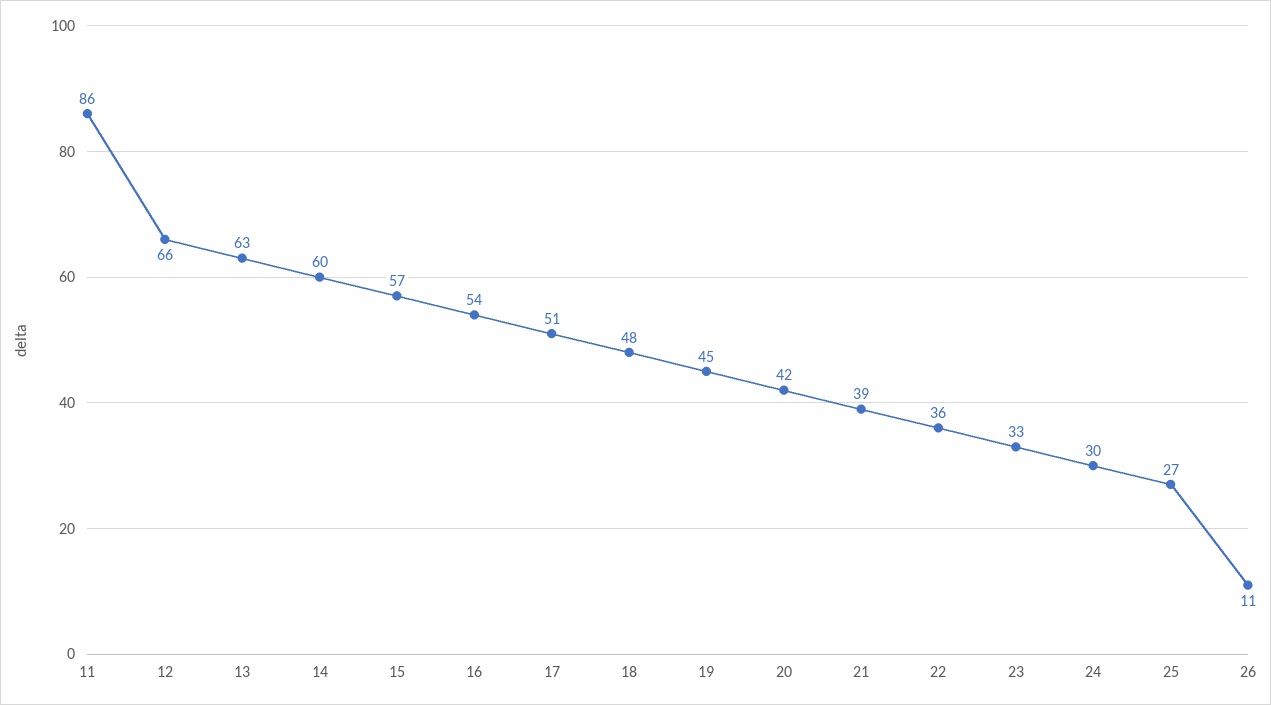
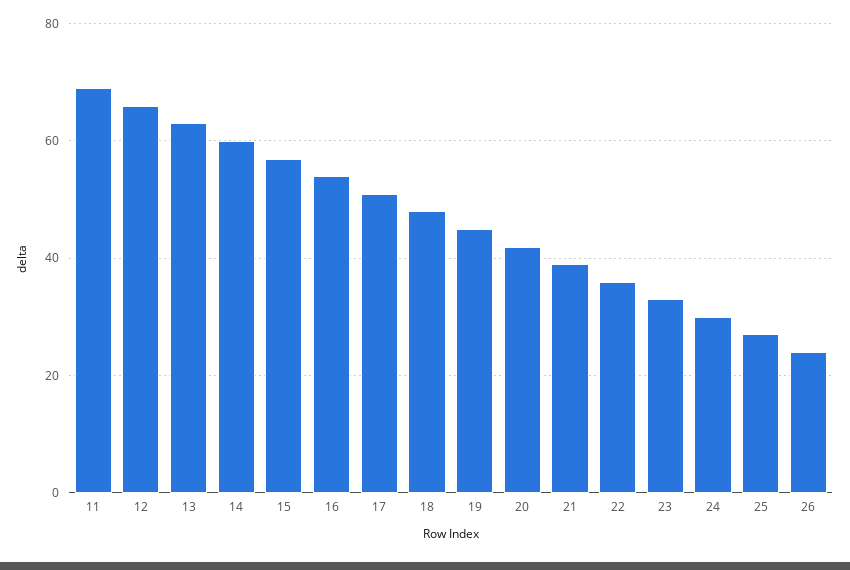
11: 86 -> 70
26: 11 -> 25

